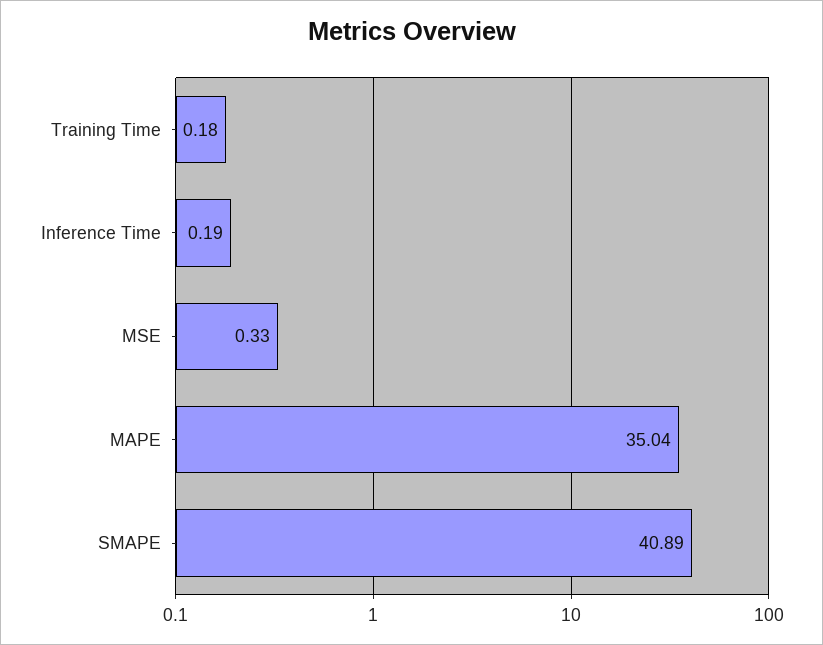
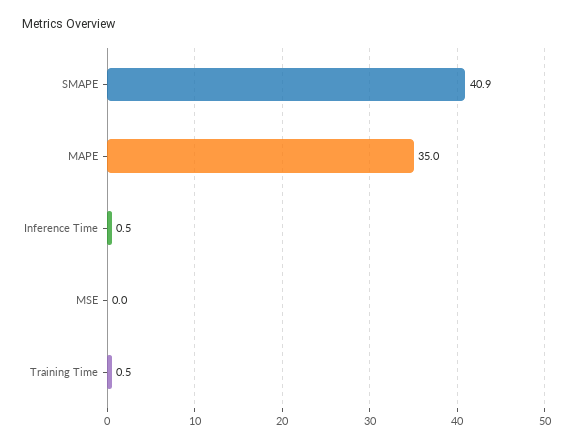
Training Time: 0.18 -> 0.5
Inference Time: 0.19 -> 0.5
MSE: 0.33 -> 0

